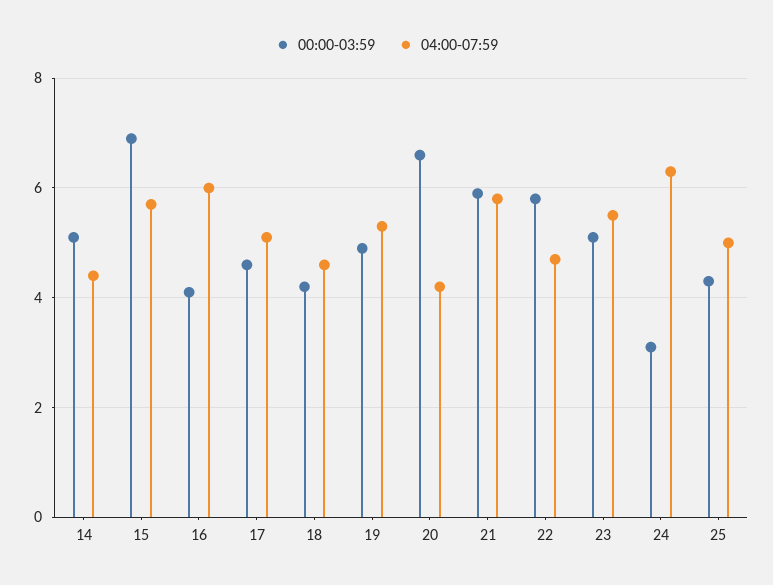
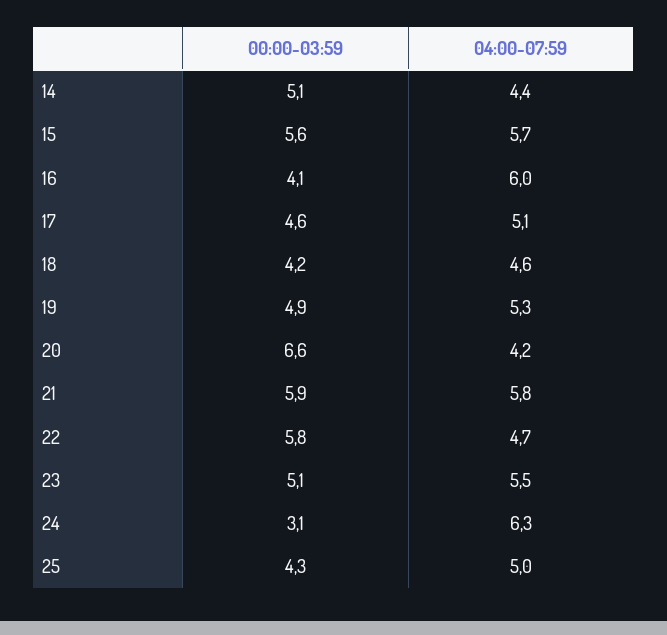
00:00-03:59, 15: 7 -> 5.6

